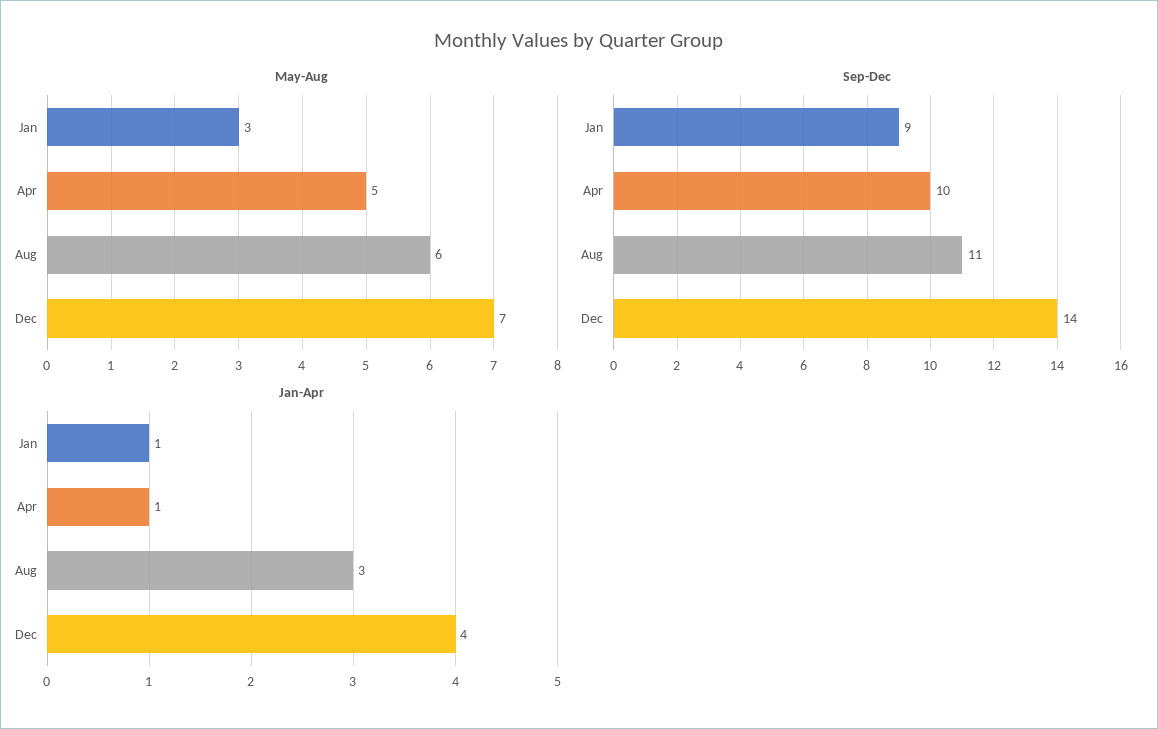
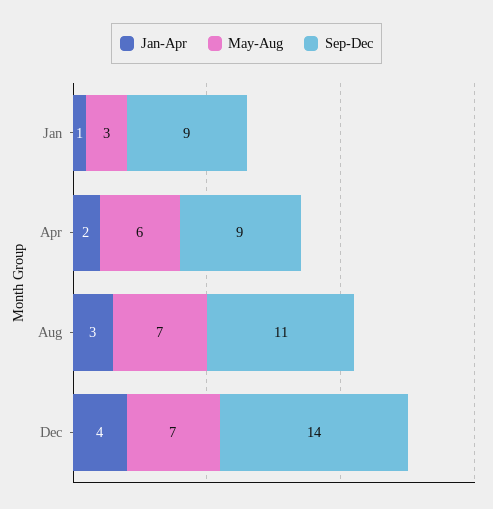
May-Aug, Apr: 5 -> 6
May-Aug, Aug: 6 -> 7
Sep-Dec, Apr: 10 -> 9
Jan-Apr, Apr: 1 -> 2

